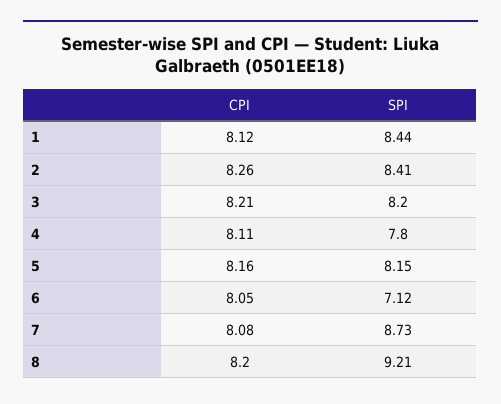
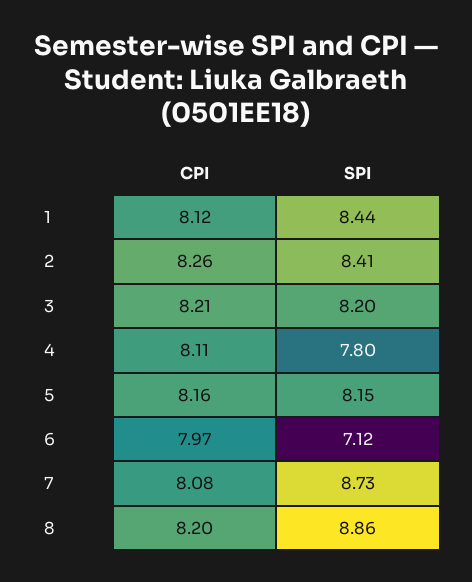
CPI, 6: 8.05 -> 7.97
SPI, 8: 9.21 -> 8.86

